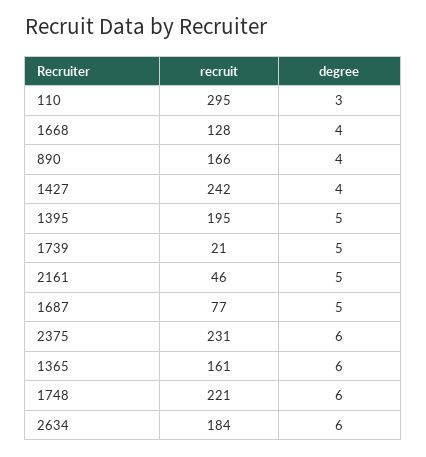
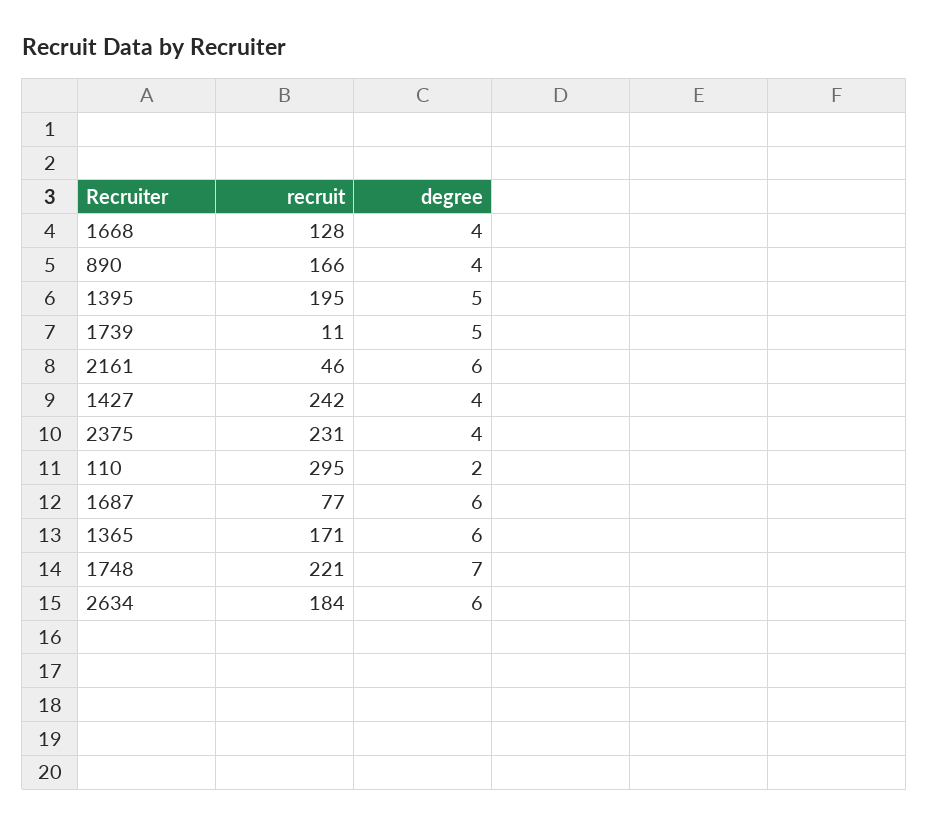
degree, 110: 3 -> 2
recruit, 1739: 21 -> 11
degree, 2161: 5 -> 6
degree, 1687: 5 -> 6
degree, 2375: 6 -> 4
recruit, 1365: 161 -> 171
degree, 1748: 6 -> 7

